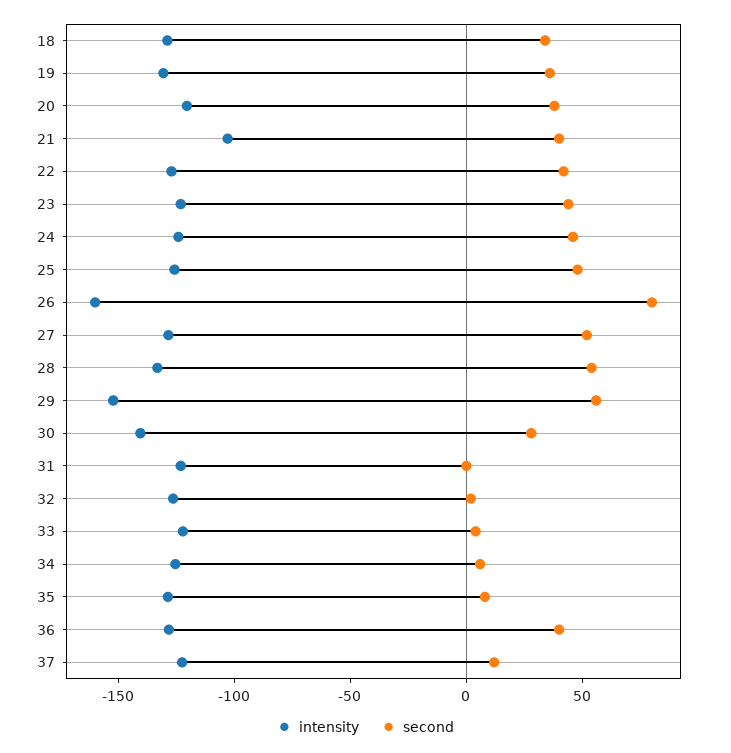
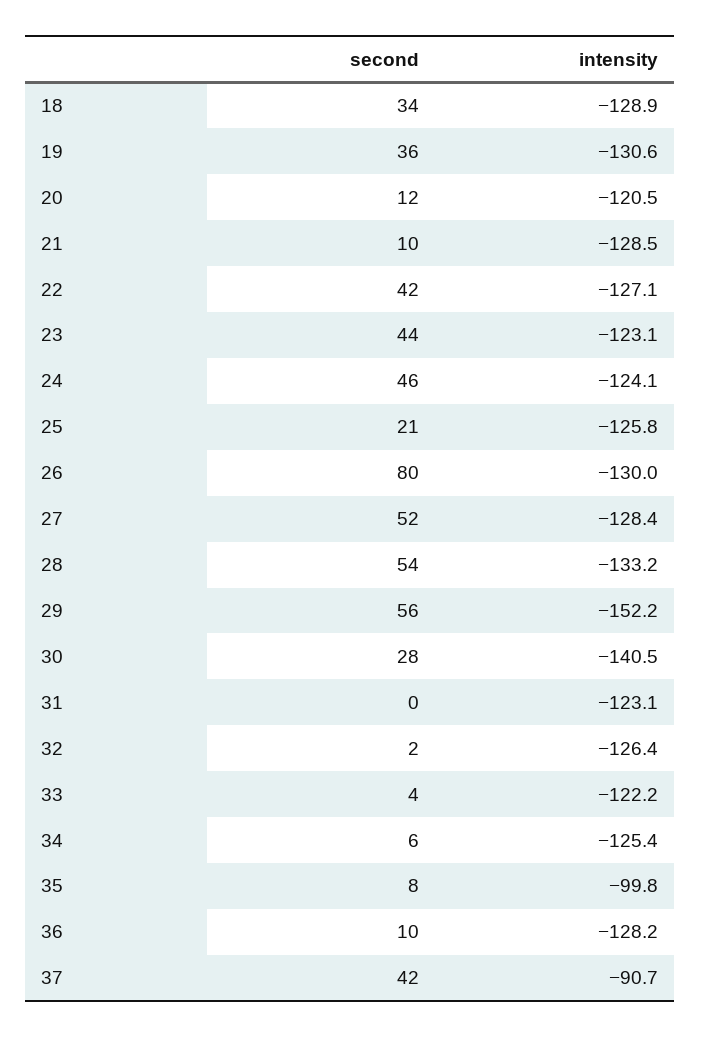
second, 20: 40 -> 12
intensity, 21: -100 -> -128.5
second, 21: 40 -> 10
second, 25: 50 -> 21
intensity, 26: -160 -> -130
intensity, 35: -130 -> -99.8
second, 36: 40 -> 10
intensity, 37: -120 -> -90.7
second, 37: 10 -> 42

